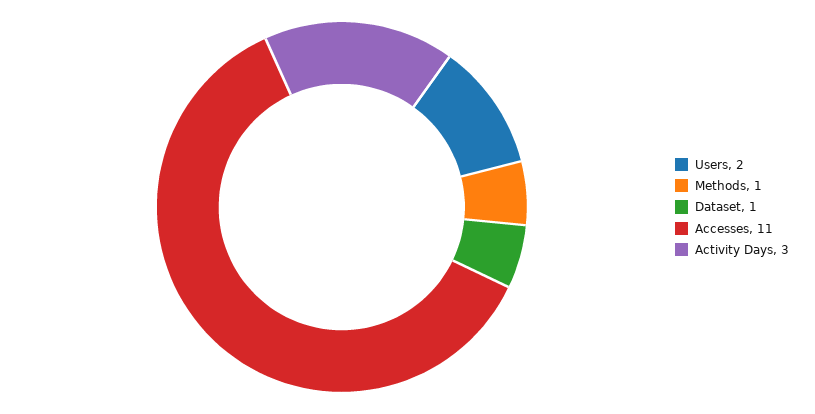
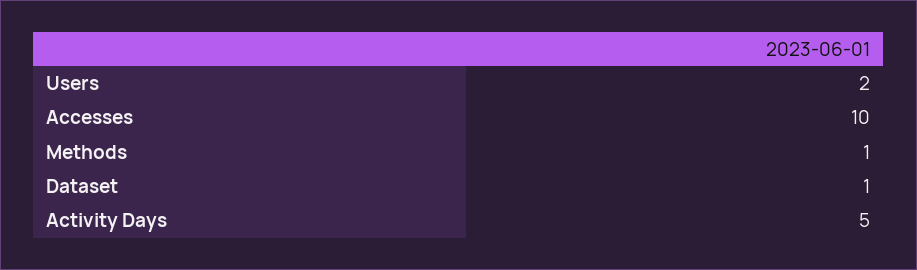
Accesses: 11 -> 10
Activity Days: 3 -> 5

